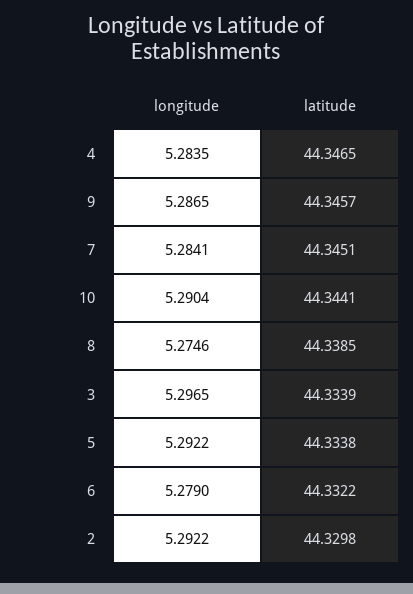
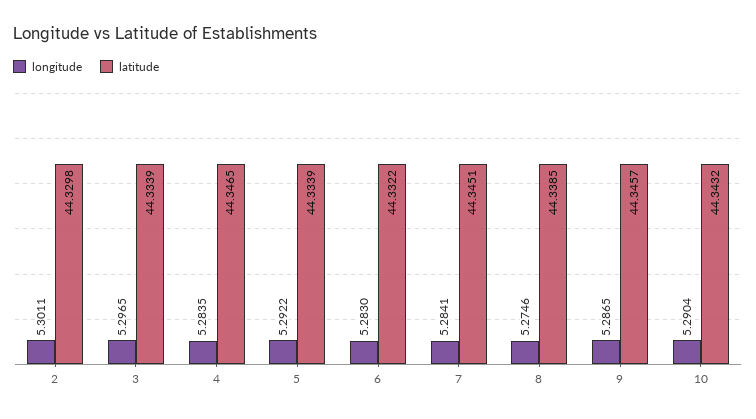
latitude, 10: 44.3441 -> 44.3432
latitude, 5: 44.3338 -> 44.3339
longitude, 6: 5.279 -> 5.283
longitude, 2: 5.2922 -> 5.3011

